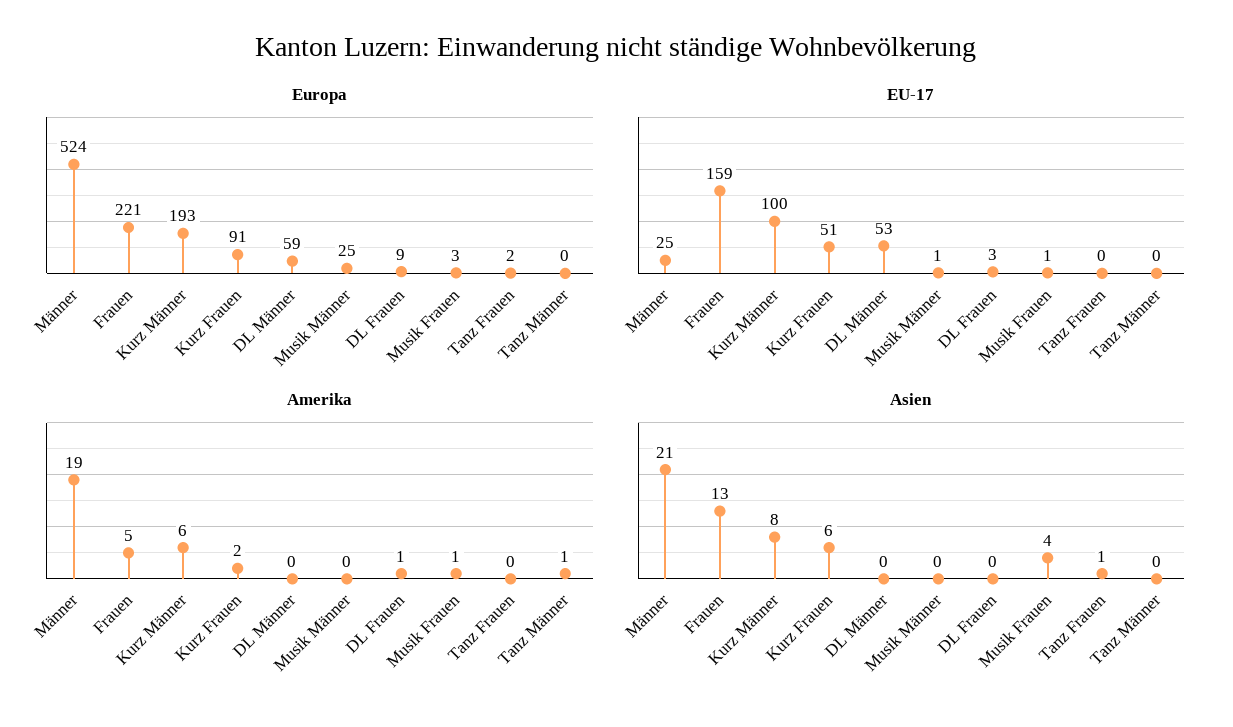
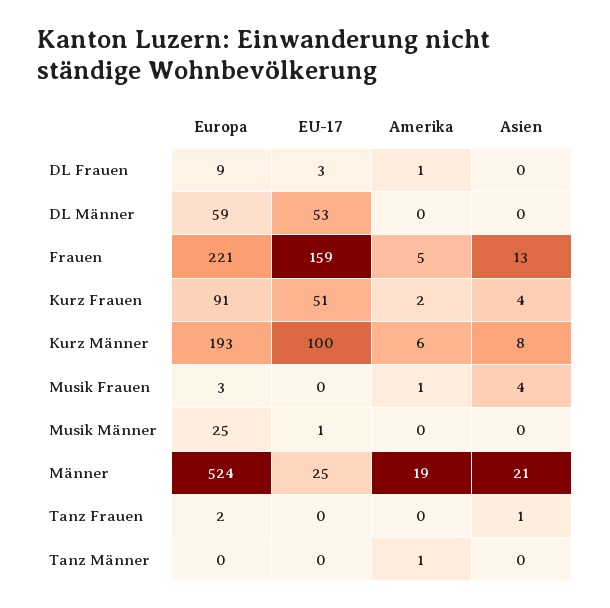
EU-17, Musik Frauen: 1 -> 0
Asien, Kurz Frauen: 6 -> 4

